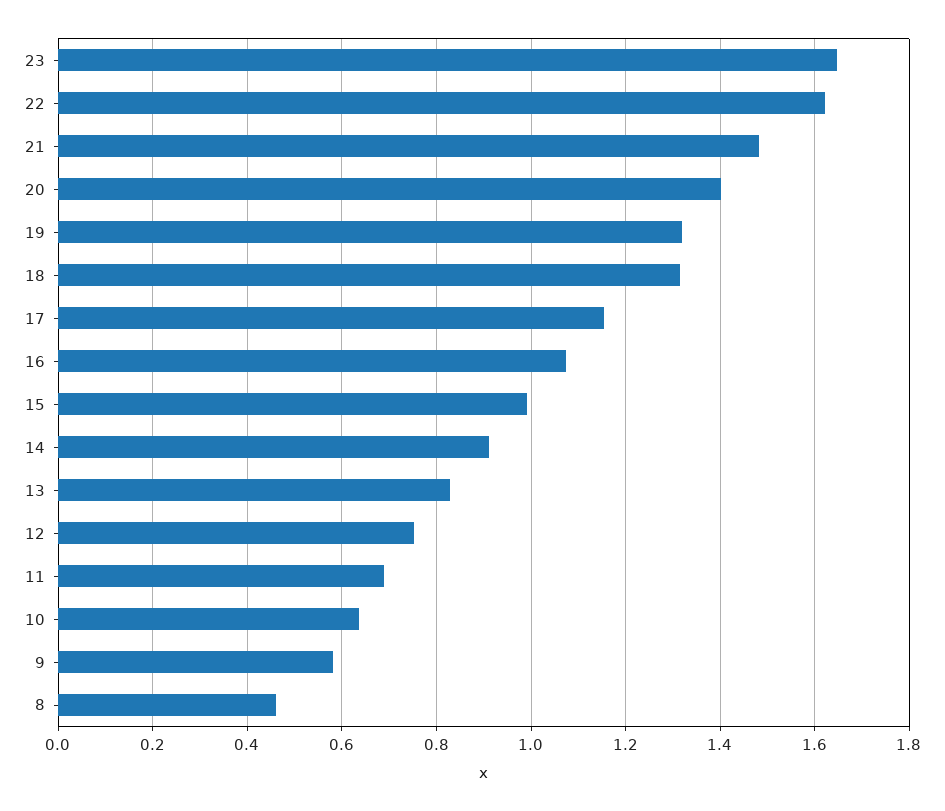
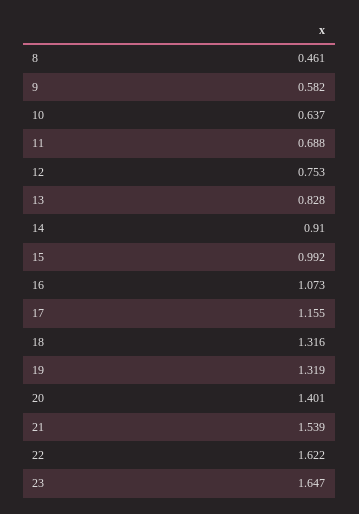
21: 1.48 -> 1.539

